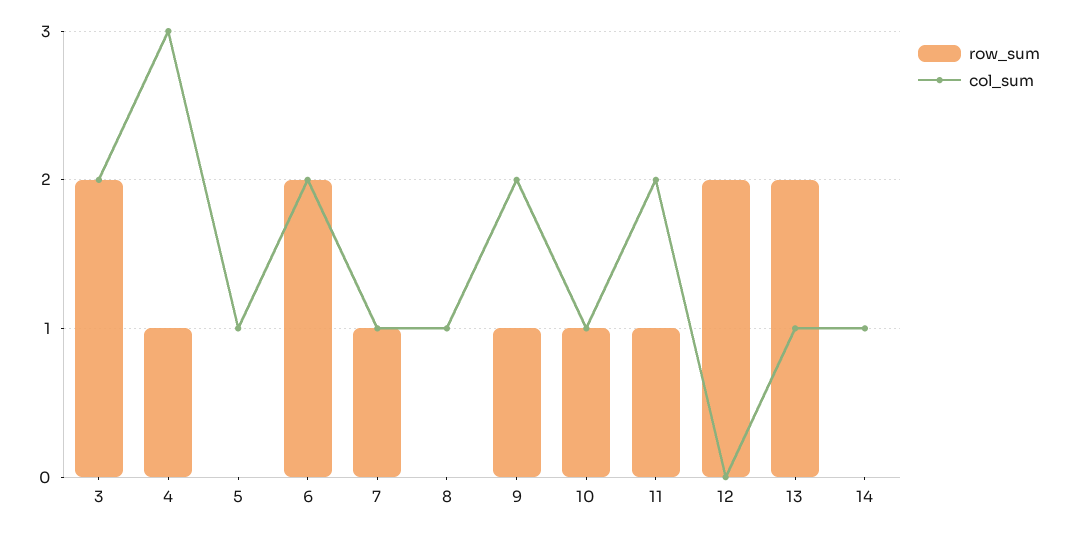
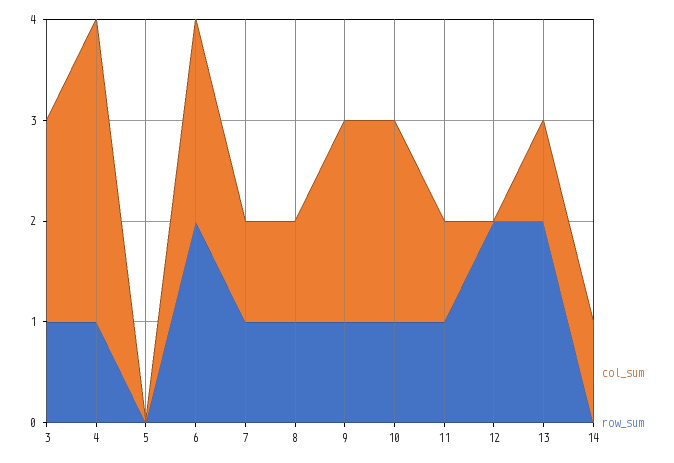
row_sum, 3: 2 -> 1
col_sum, 5: 1 -> 0
row_sum, 8: 0 -> 1
col_sum, 10: 1 -> 2
col_sum, 11: 2 -> 1

